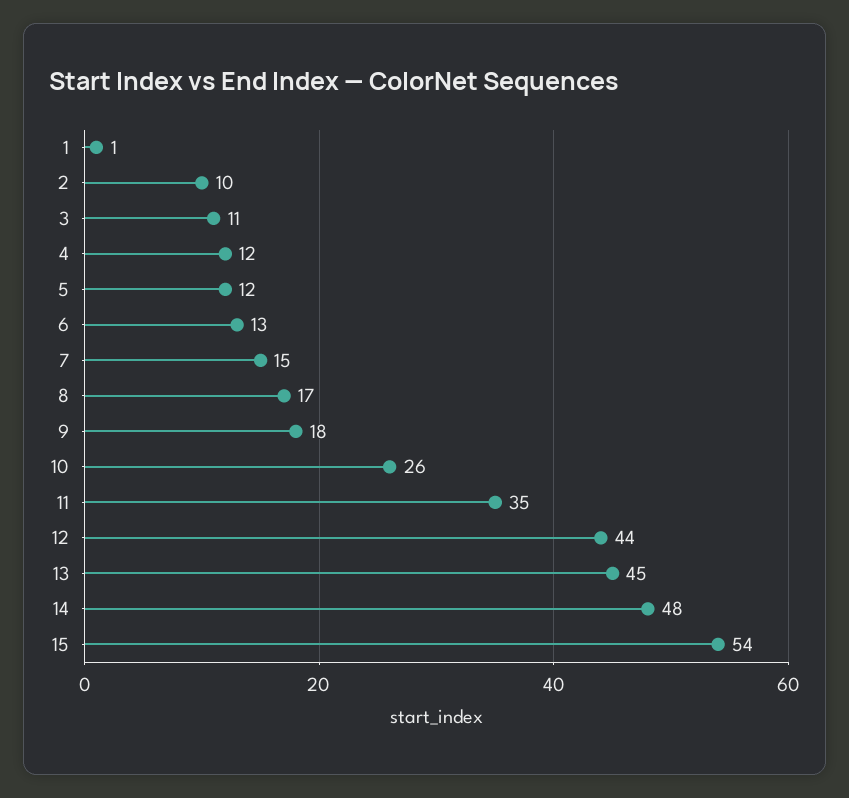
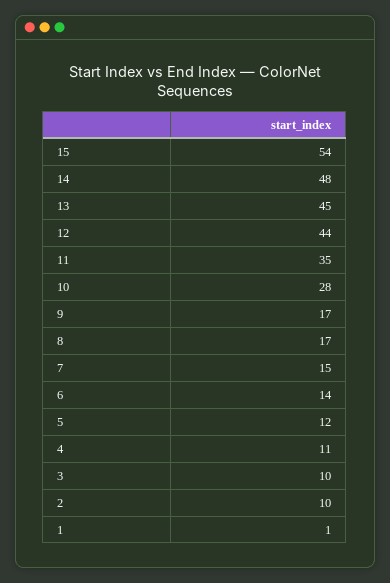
3: 11 -> 10
4: 12 -> 11
6: 13 -> 14
9: 18 -> 17
10: 26 -> 28

